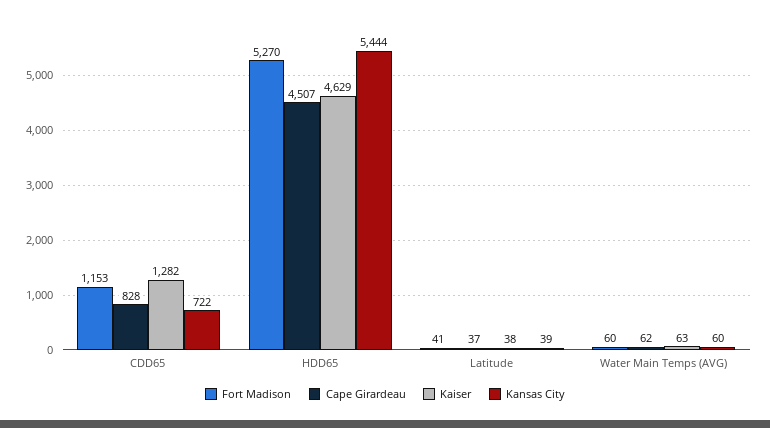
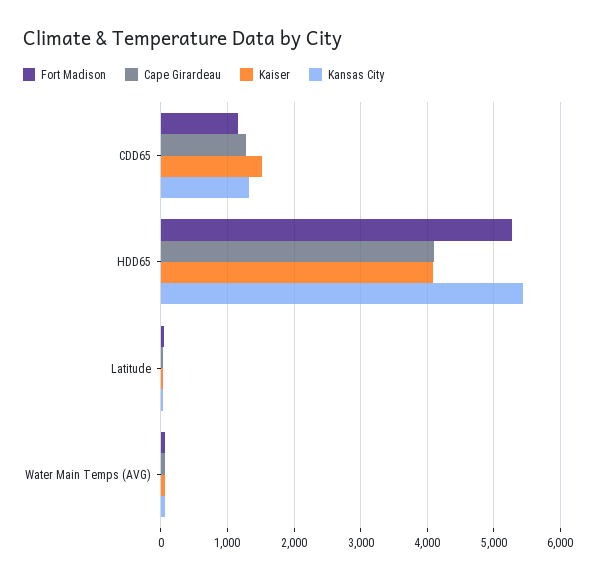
Cape Girardeau, CDD65: 828 -> 1300
Kaiser, CDD65: 1282 -> 1500
Kansas City, CDD65: 722 -> 1300
Cape Girardeau, HDD65: 4507 -> 4100
Kaiser, HDD65: 4629 -> 4100

